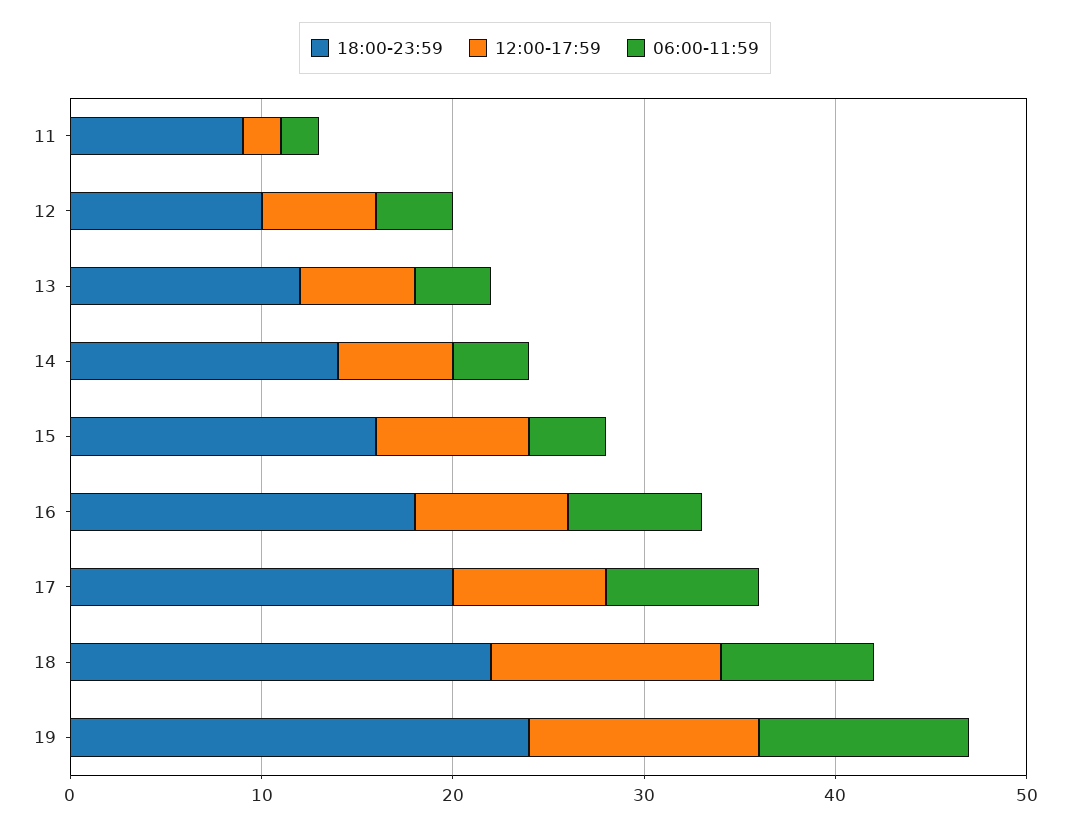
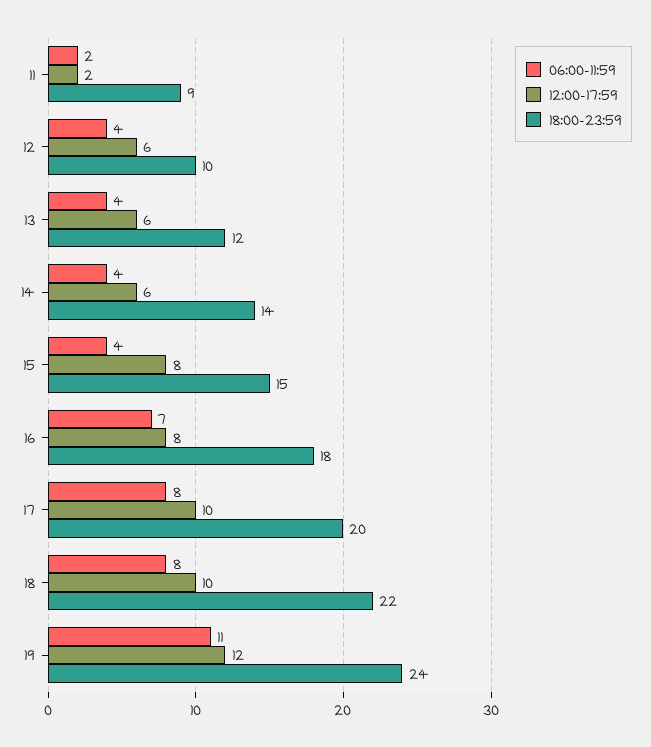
18:00-23:59, 15: 16 -> 15
12:00-17:59, 17: 8 -> 10
12:00-17:59, 18: 12 -> 10

